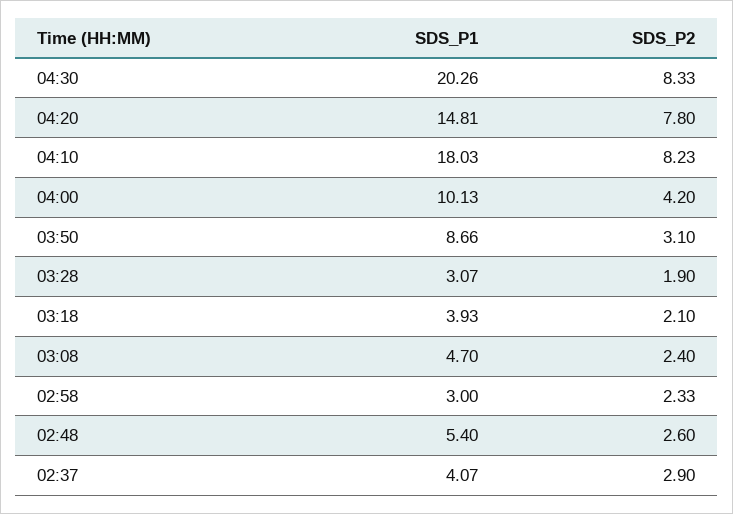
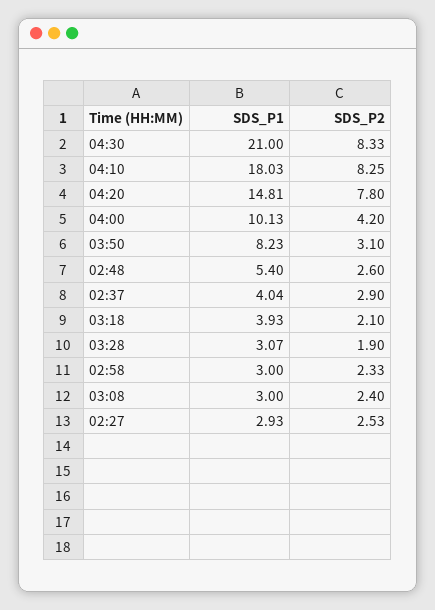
SDS_P1, 04:30: 20.26 -> 21
SDS_P2, 04:10: 8.23 -> 8.25
SDS_P1, 03:50: 8.66 -> 8.23
SDS_P1, 03:08: 4.7 -> 3
SDS_P1, 02:37: 4.07 -> 4.04
SDS_P1, 02:27: none -> 2.93
SDS_P2, 02:27: none -> 2.53

